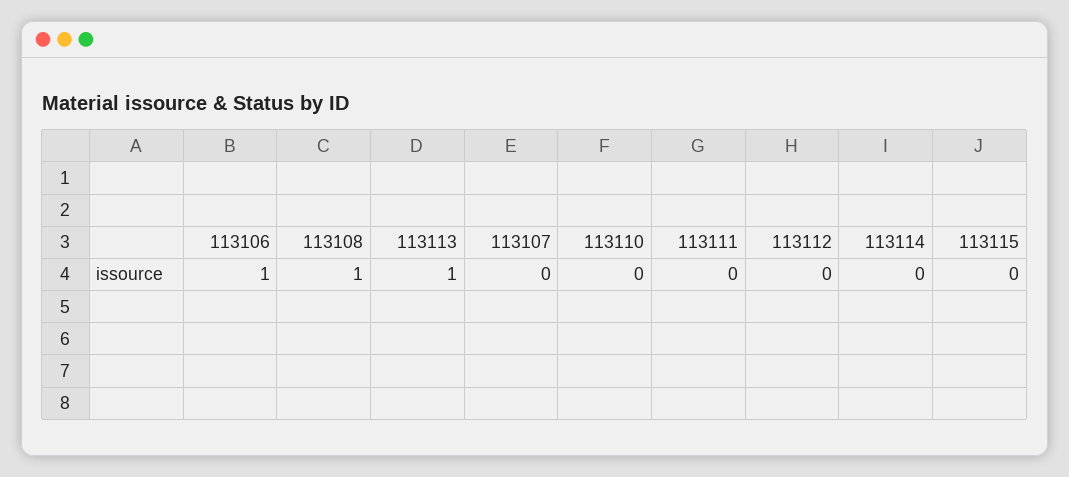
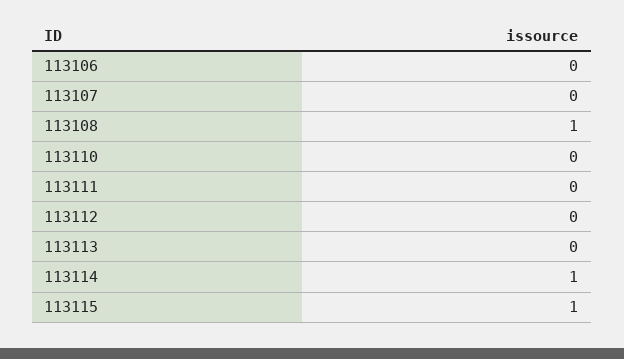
113106: 1 -> 0
113113: 1 -> 0
113114: 0 -> 1
113115: 0 -> 1

